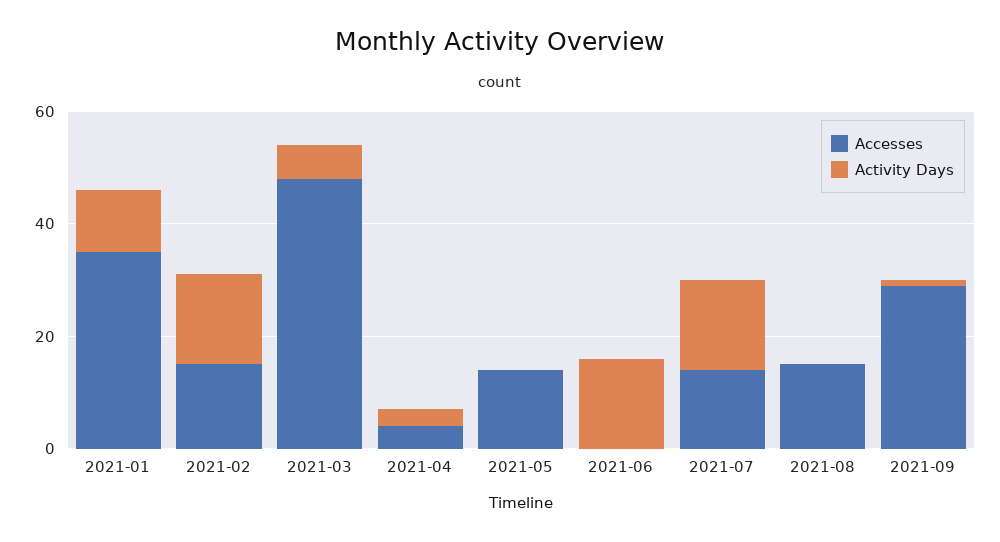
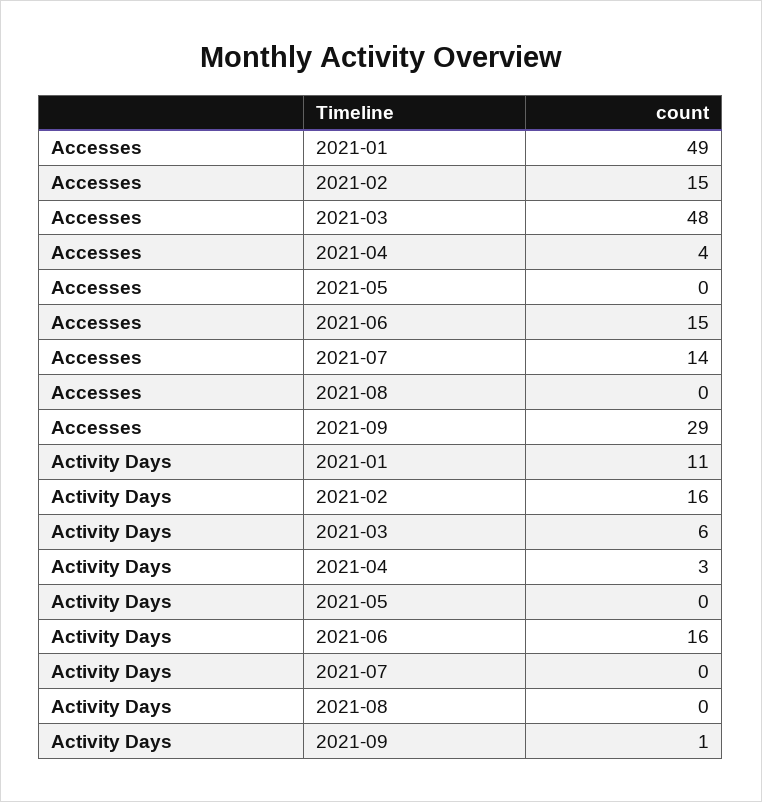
Accesses, 2021-01: 35 -> 49
Accesses, 2021-05: 15 -> 0
Accesses, 2021-06: 0 -> 15
Activity Days, 2021-07: 15 -> 0
Accesses, 2021-08: 15 -> 0

